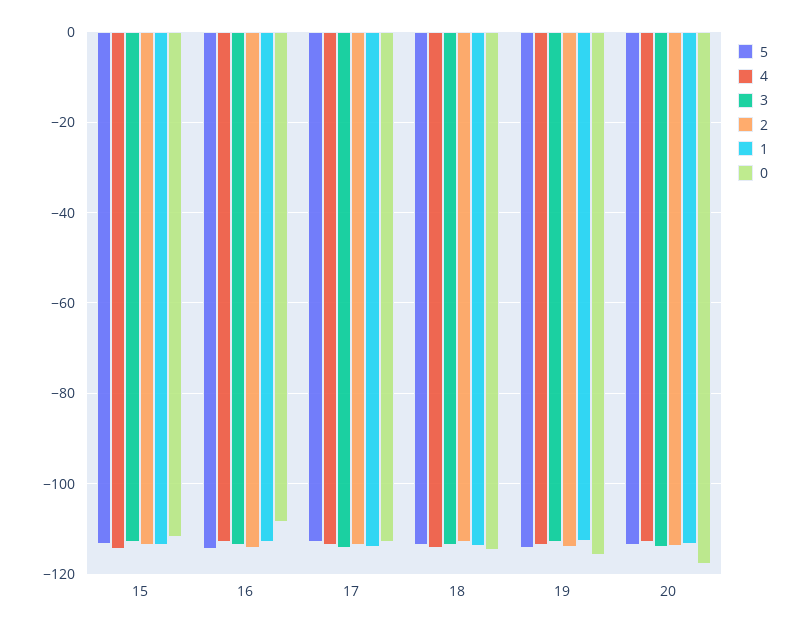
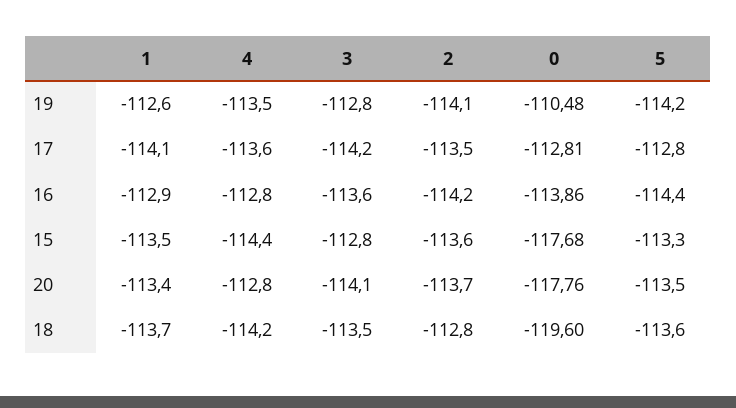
0, 15: -112 -> -117.68
0, 16: -108 -> -113.86
0, 18: -114 -> -119.6
0, 19: -116 -> -110.48

